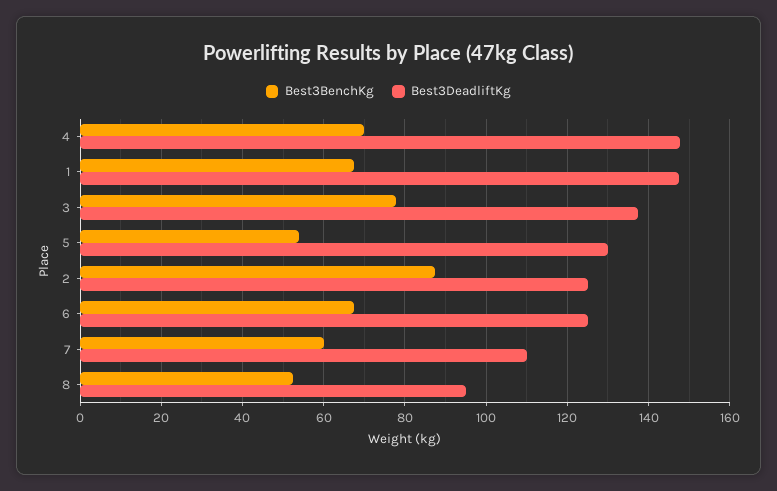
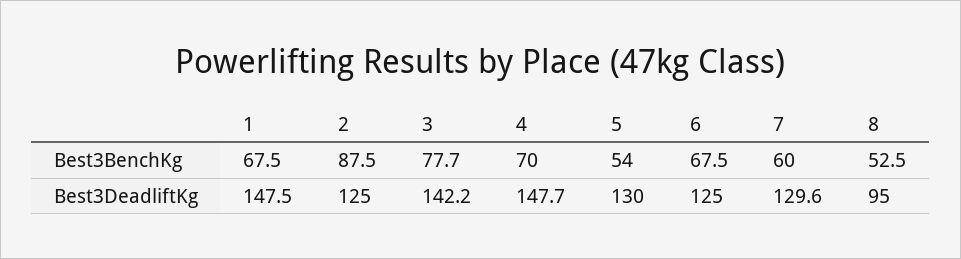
Best3DeadliftKg, 3: 138 -> 142.2
Best3DeadliftKg, 7: 110 -> 129.6

